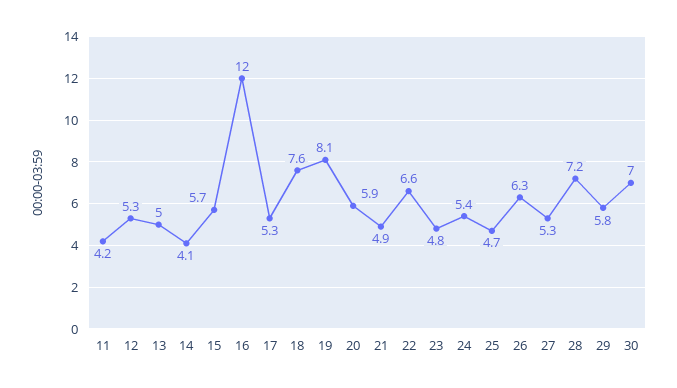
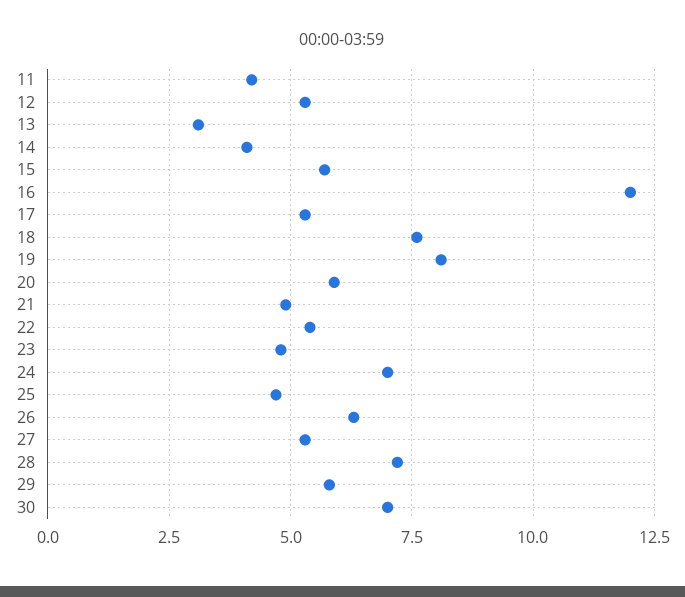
13: 5 -> 3
22: 6.6 -> 5.5
24: 5.4 -> 7

